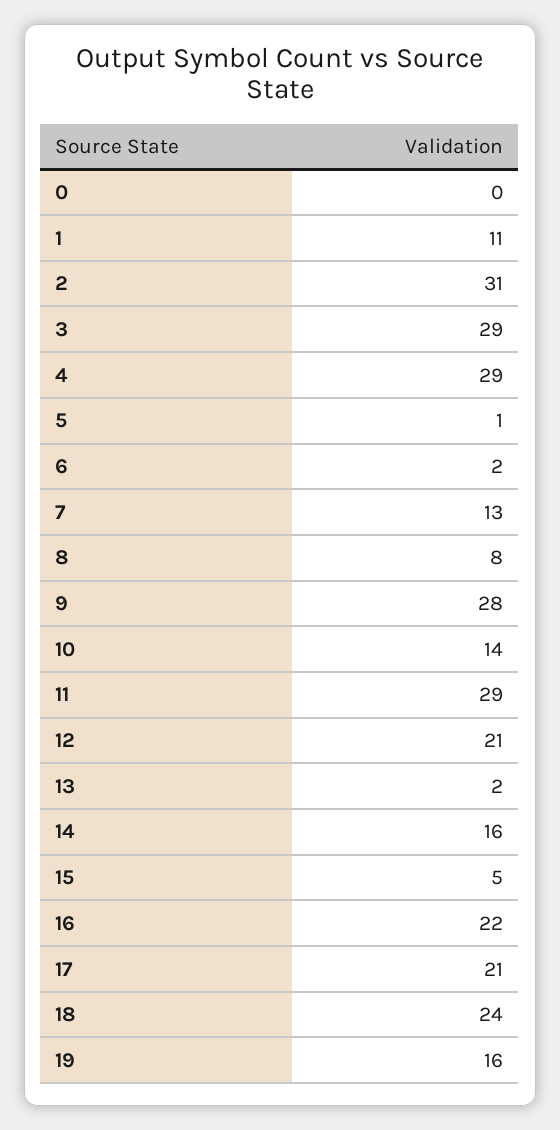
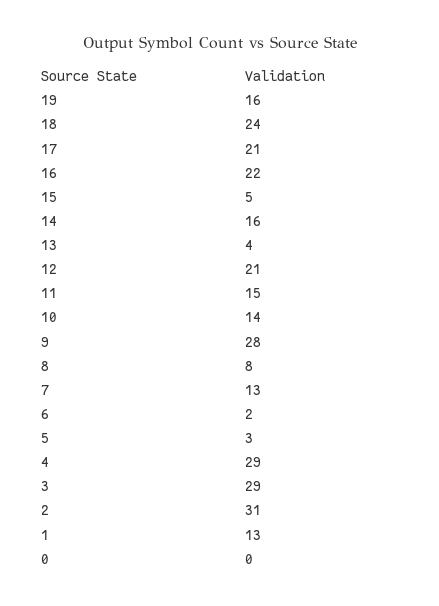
1: 11 -> 13
5: 1 -> 3
11: 29 -> 15
13: 2 -> 4

